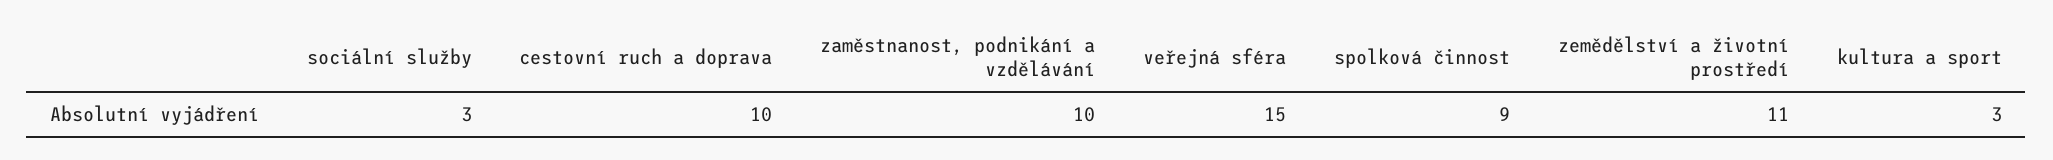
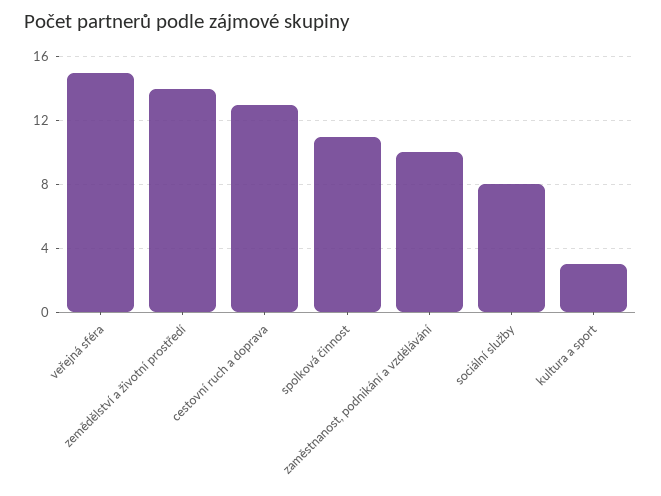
sociální služby: 3 -> 8
cestovní ruch a doprava: 10 -> 13
spolková činnost: 9 -> 11
zemědělství a životní prostředí: 11 -> 14

